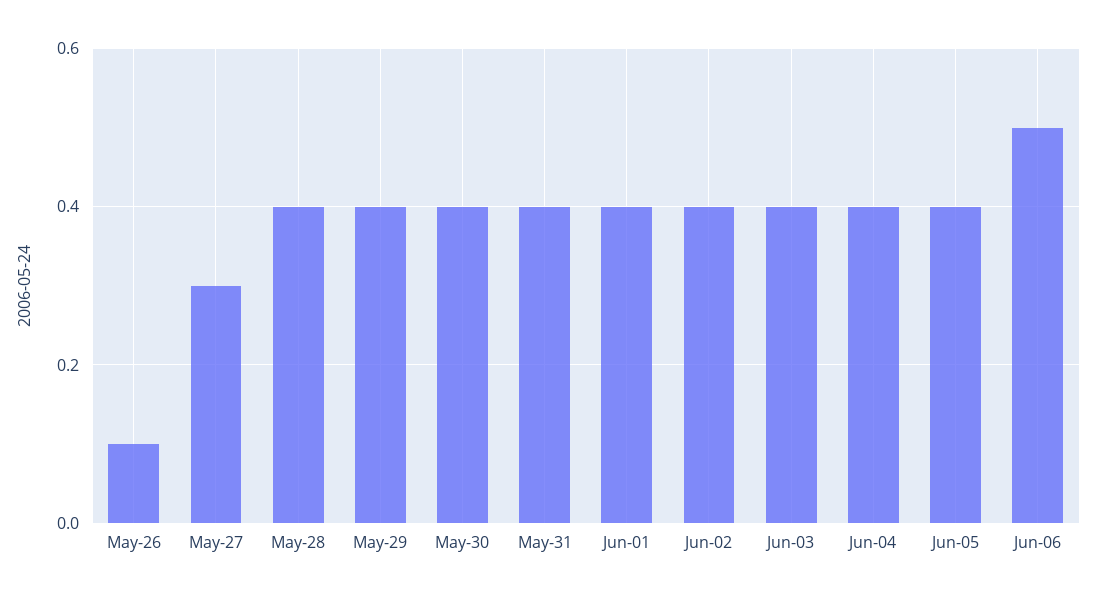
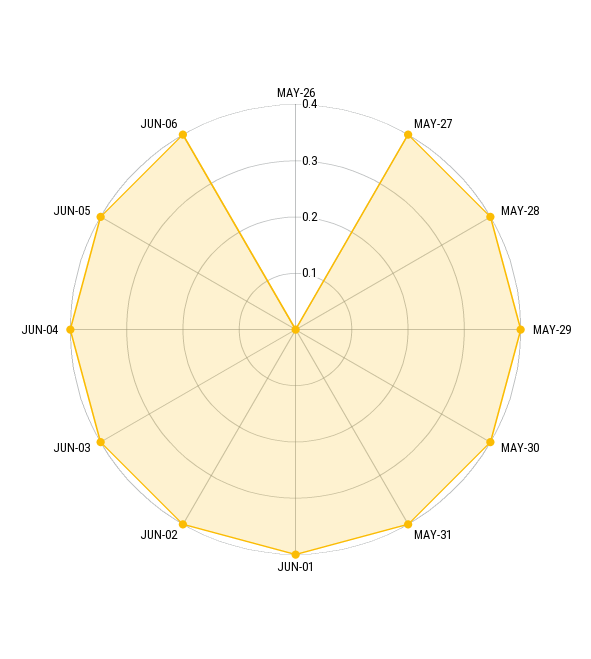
May-26: 0.1 -> 0
May-27: 0.3 -> 0.4
Jun-06: 0.5 -> 0.4

